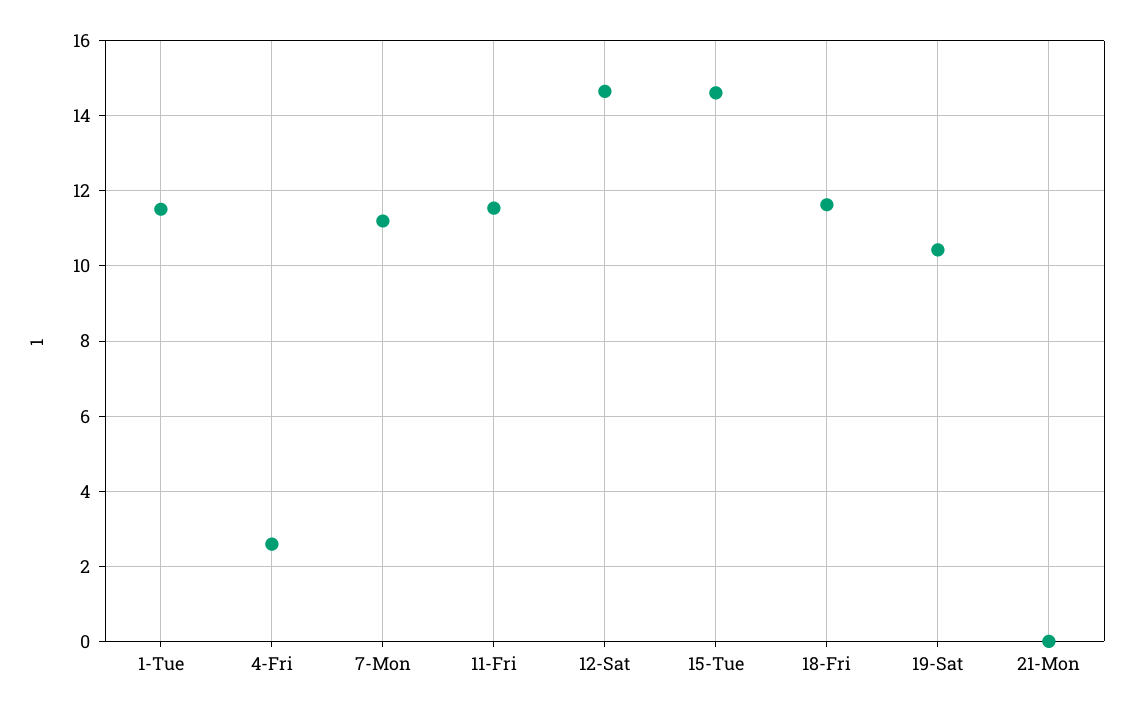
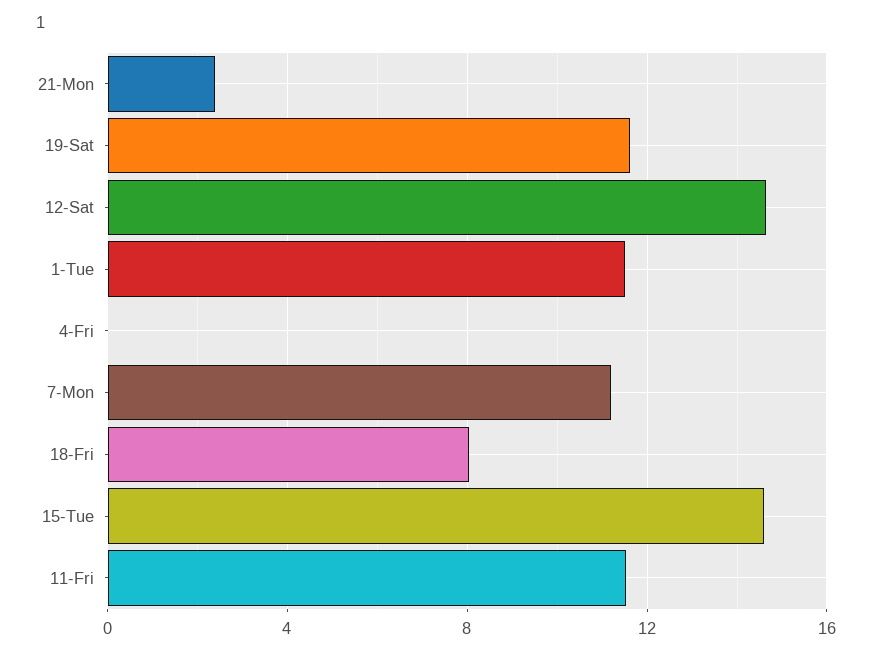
4-Fri: 2.6 -> 0
18-Fri: 11.6 -> 8
19-Sat: 10.4 -> 11.5
21-Mon: 0 -> 2.5

